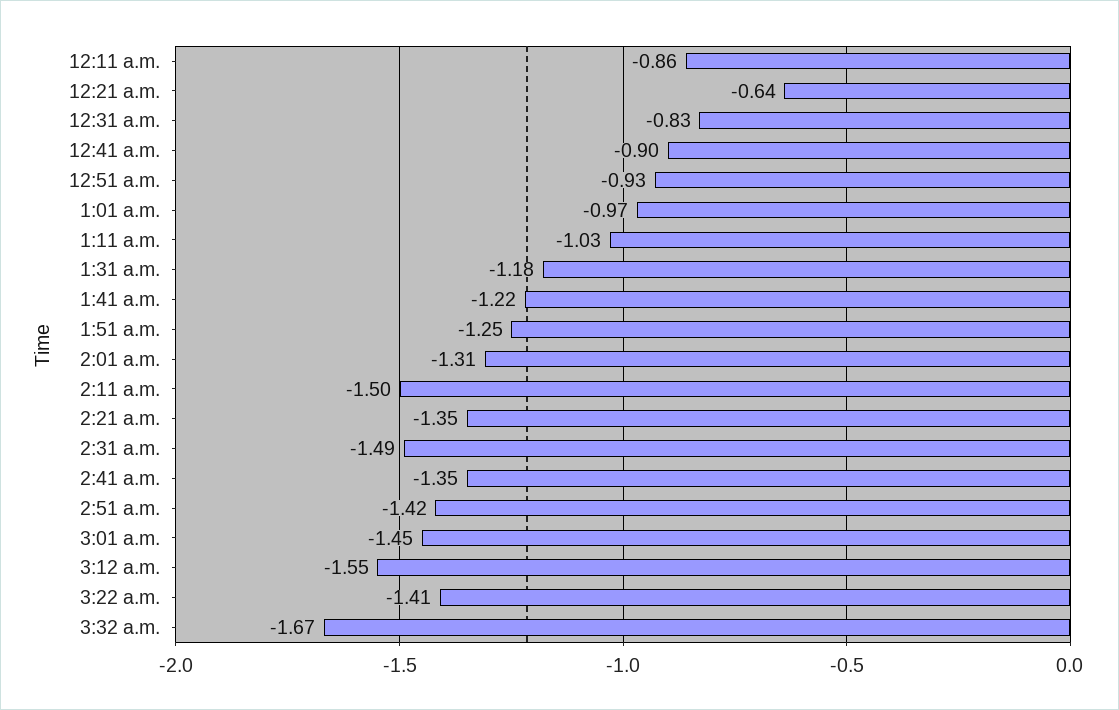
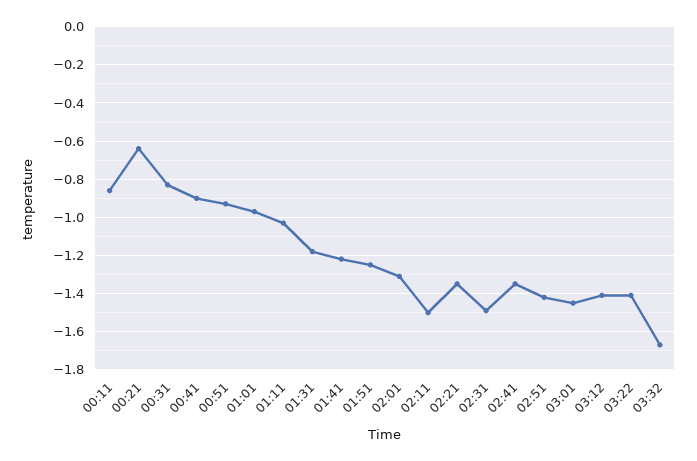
3:12 a.m.: -1.55 -> -1.4

